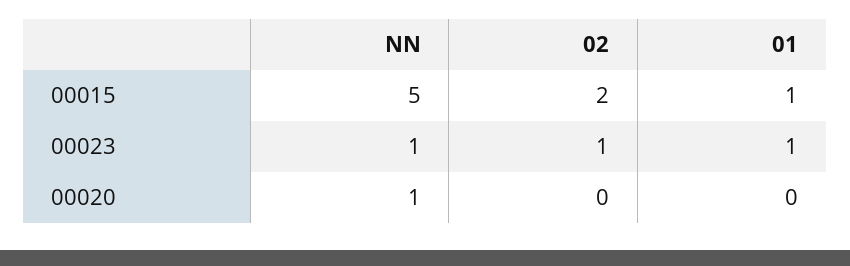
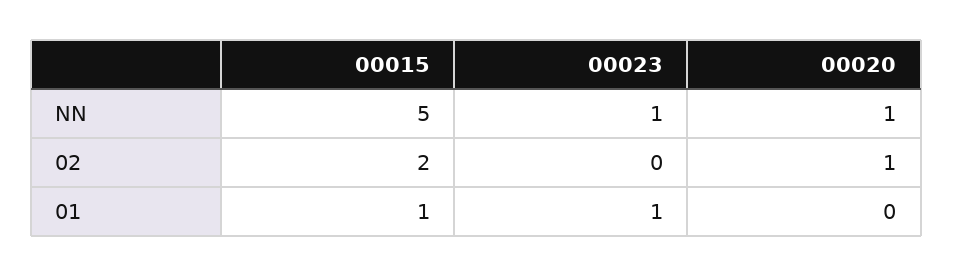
02, 00023: 1 -> 0
02, 00020: 0 -> 1

